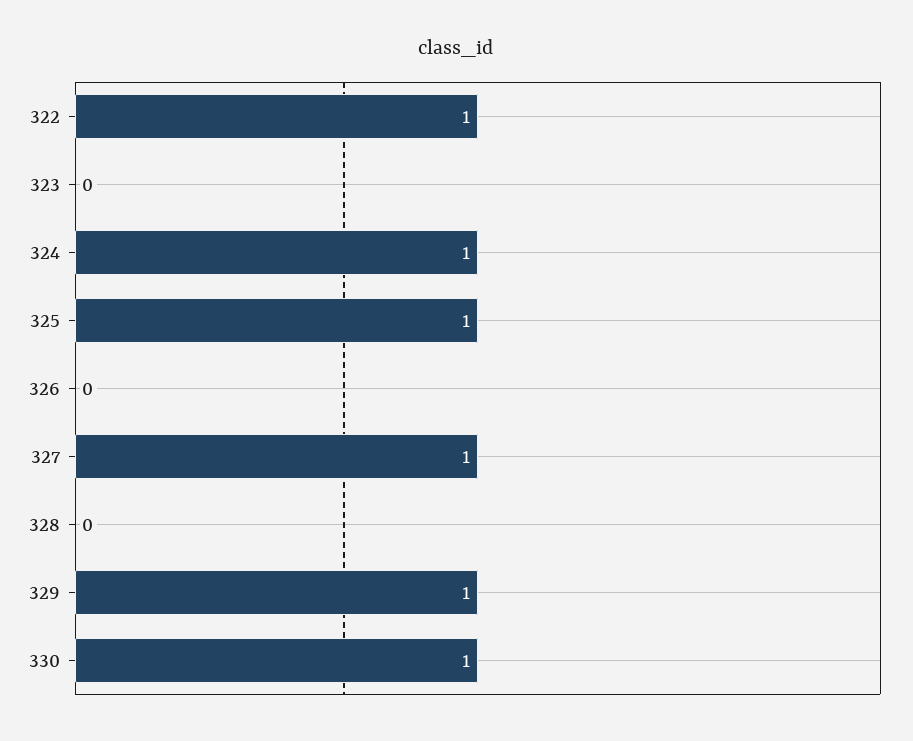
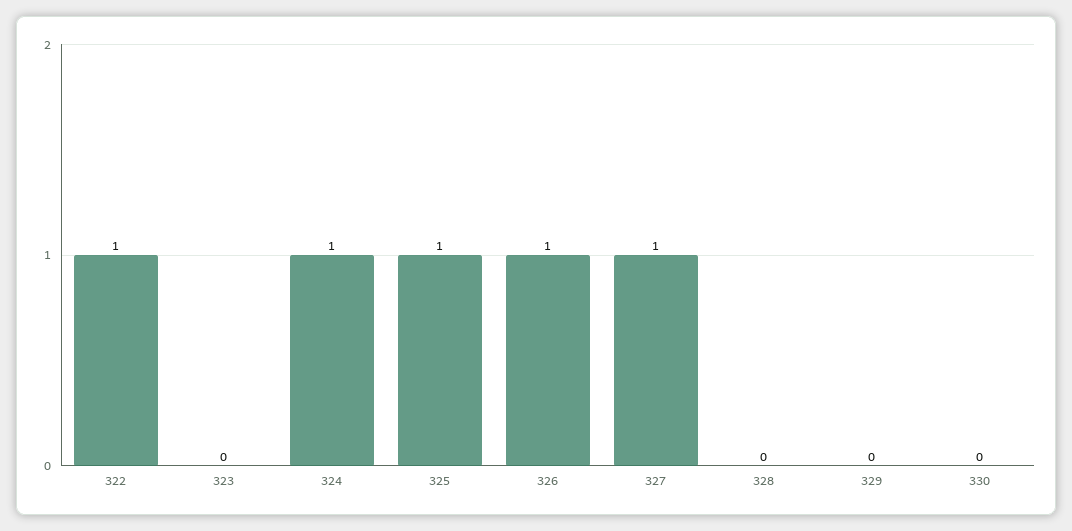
326: 0 -> 1
329: 1 -> 0
330: 1 -> 0

